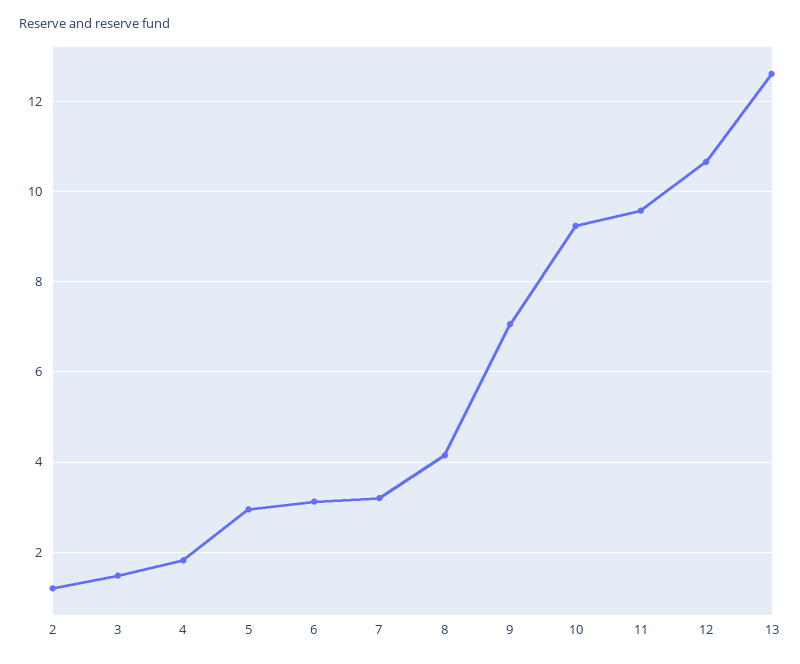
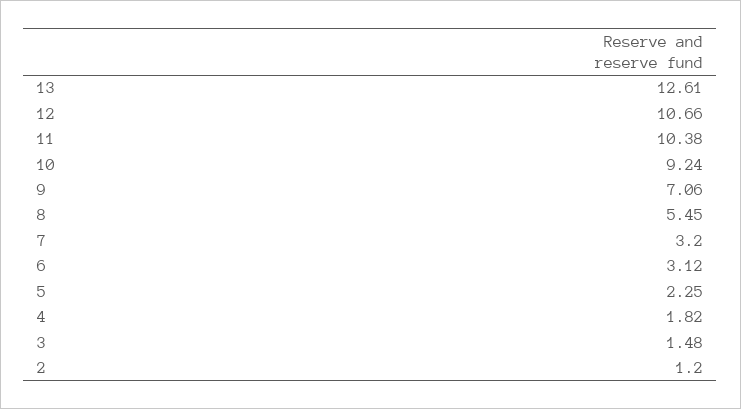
5: 3 -> 2.25
8: 4.2 -> 5.45
11: 9.6 -> 10.38

